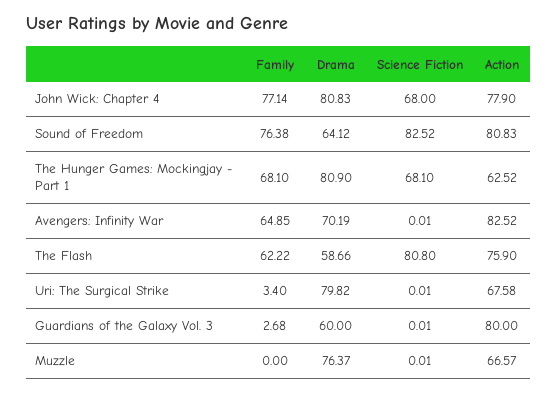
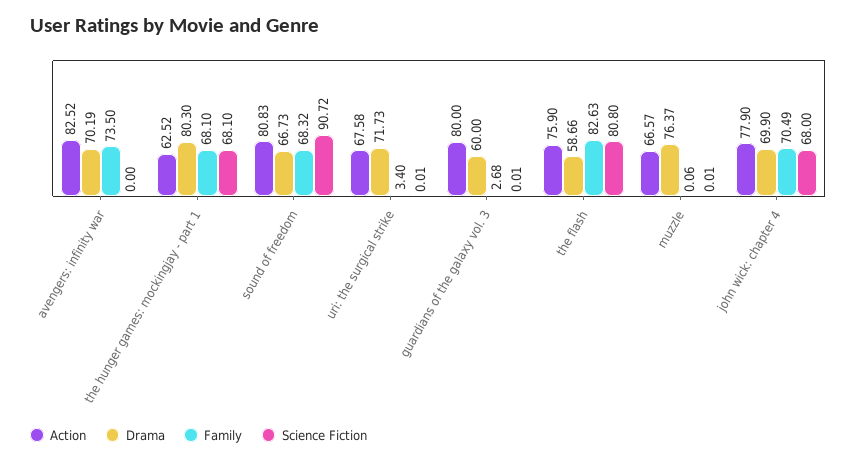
Family, John Wick: Chapter 4: 77.14 -> 70.49
Drama, John Wick: Chapter 4: 80.83 -> 69.9
Family, Sound of Freedom: 76.38 -> 68.32
Drama, Sound of Freedom: 64.12 -> 66.73
Science Fiction, Sound of Freedom: 82.52 -> 90.72
Drama, The Hunger Games: Mockingjay - Part 1: 80.9 -> 80.3
Family, Avengers: Infinity War: 64.85 -> 73.5
Science Fiction, Avengers: Infinity War: 0.01 -> 0
Family, The Flash: 62.22 -> 82.63
Drama, Uri: The Surgical Strike: 79.82 -> 71.73
Family, Muzzle: 0 -> 0.06

